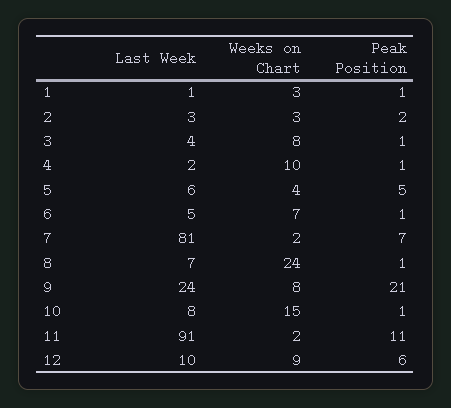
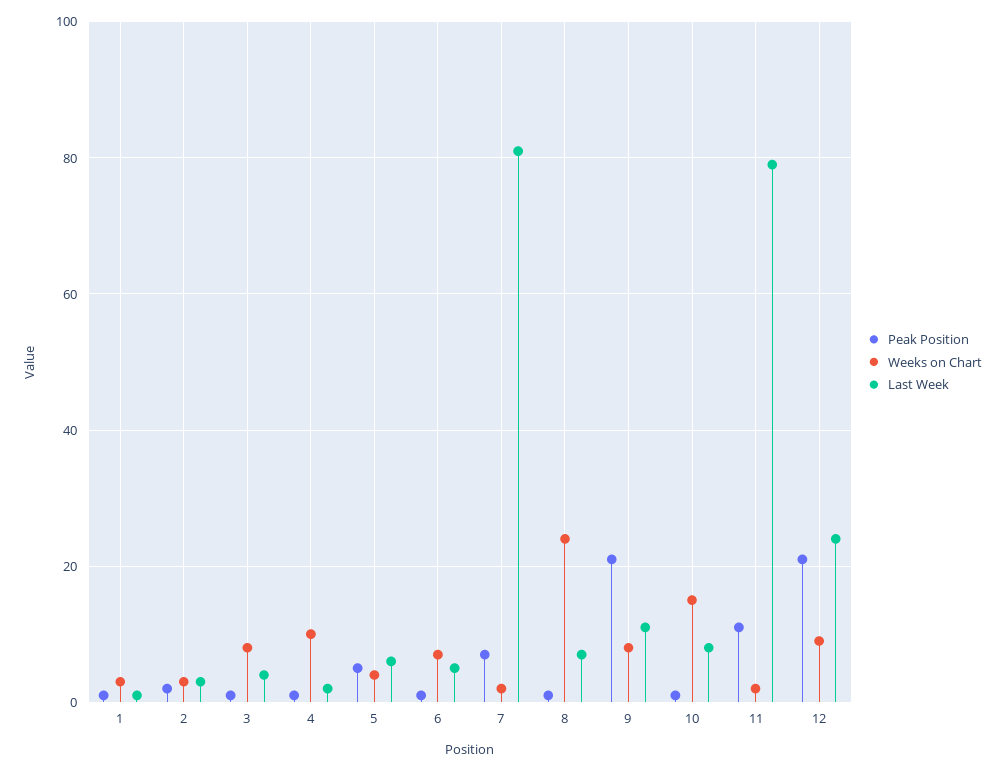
Last Week, 9: 24 -> 10
Last Week, 11: 91 -> 80
Last Week, 12: 10 -> 25
Peak Position, 12: 6 -> 20

